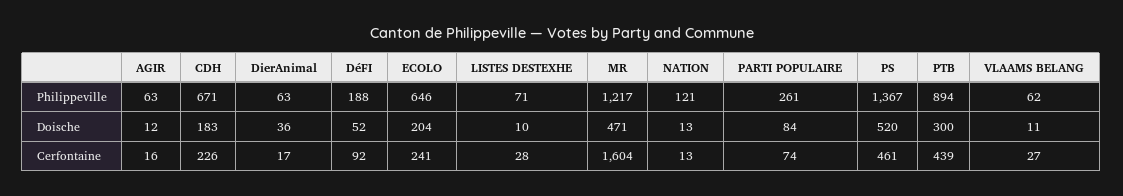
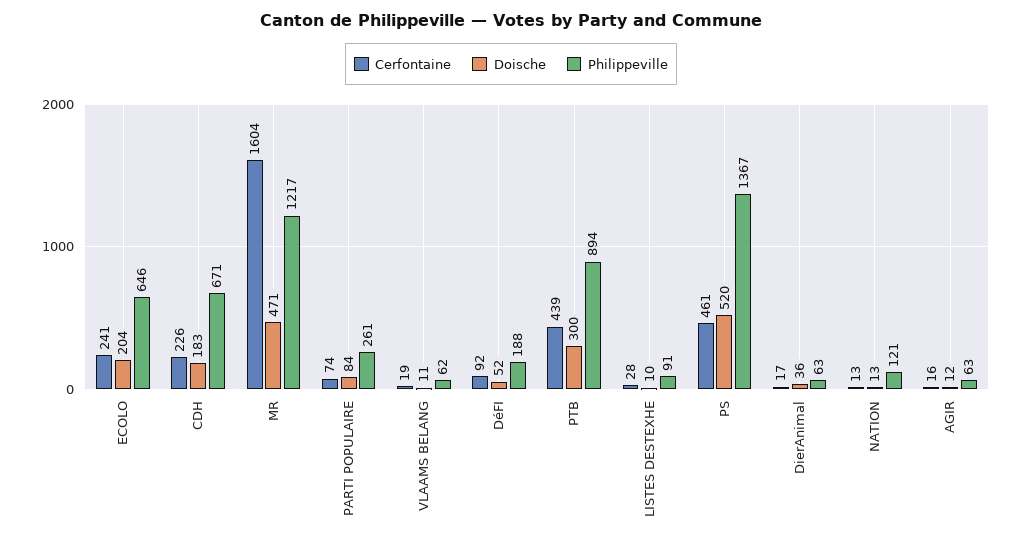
Philippeville, LISTES DESTEXHE: 71 -> 91
Cerfontaine, VLAAMS BELANG: 27 -> 19

